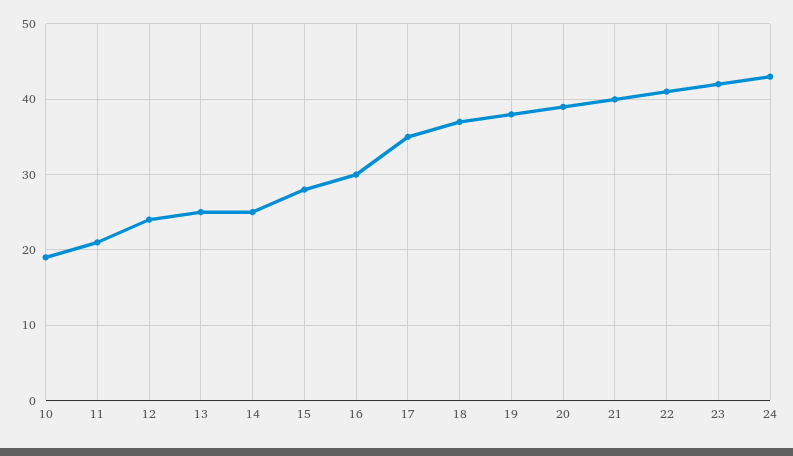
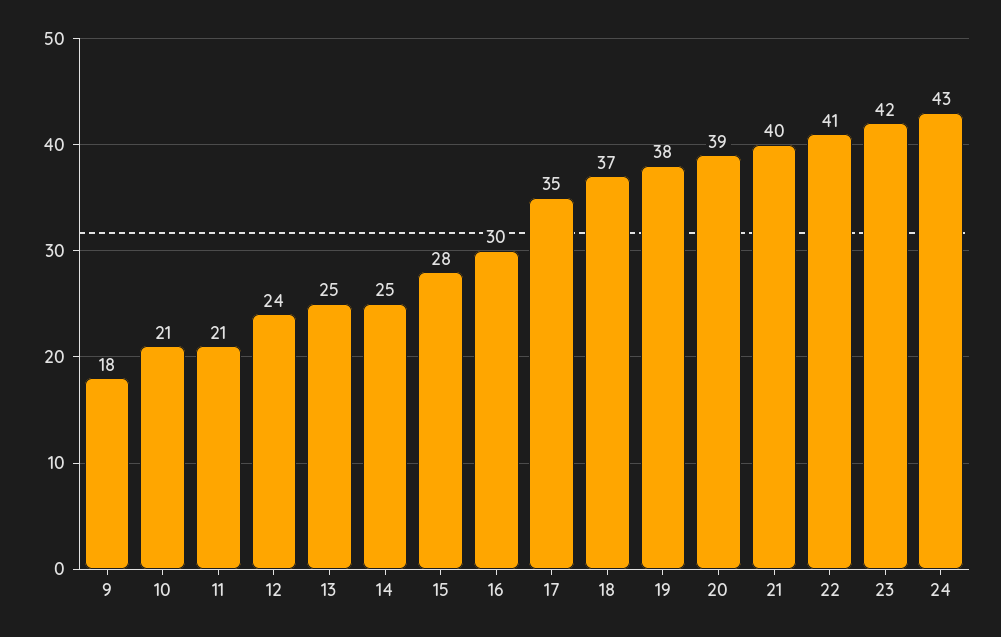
10: 19 -> 21
9: none -> 18

